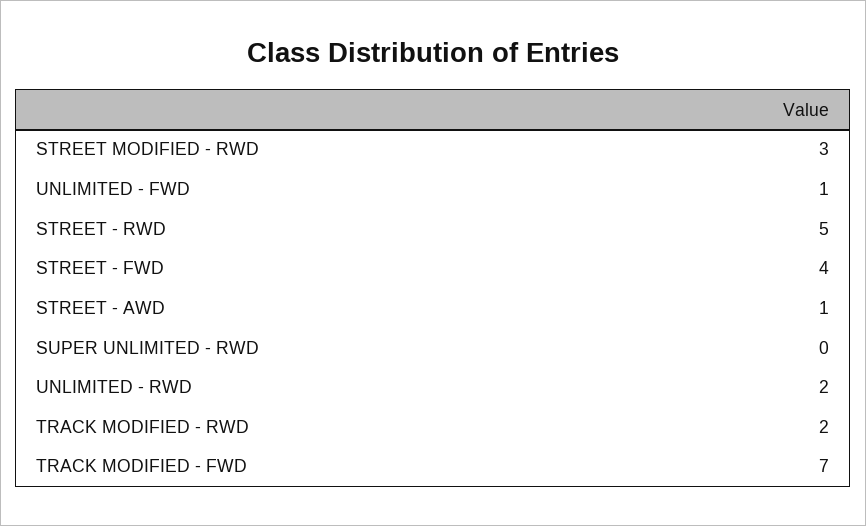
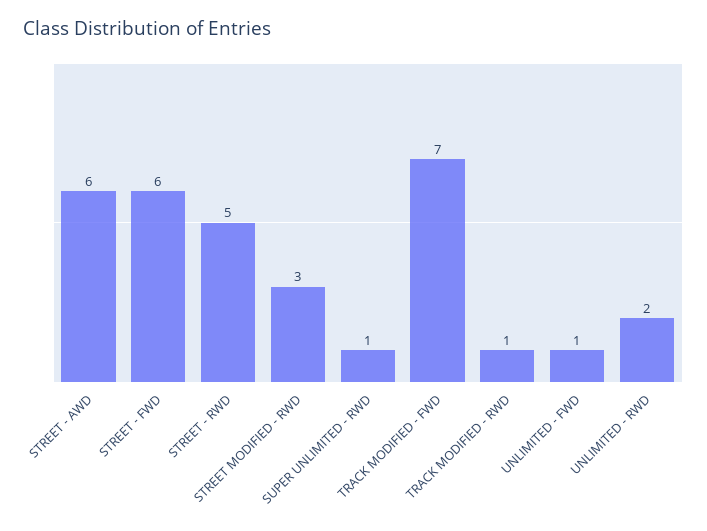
STREET - FWD: 4 -> 6
STREET - AWD: 1 -> 6
SUPER UNLIMITED - RWD: 0 -> 1
TRACK MODIFIED - RWD: 2 -> 1

